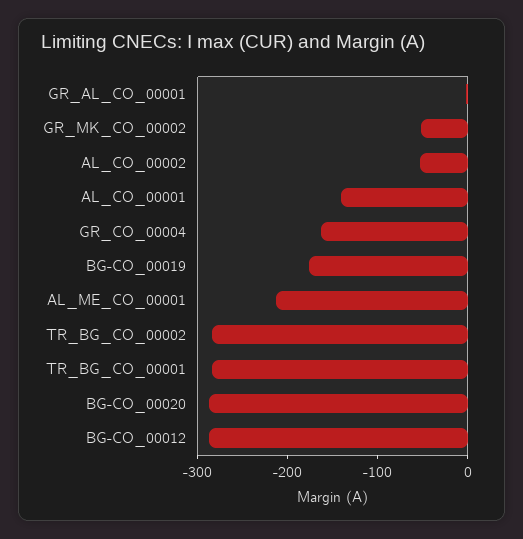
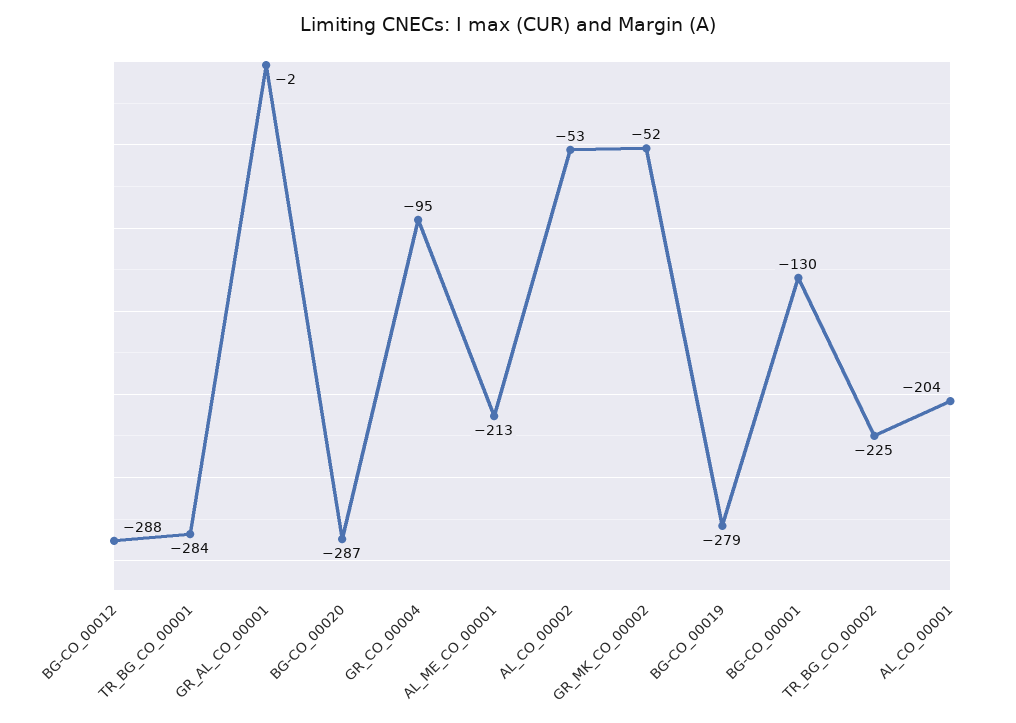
AL_CO_00001: -140 -> -204
GR_CO_00004: -160 -> -95
BG-CO_00019: -180 -> -279
TR_BG_CO_00002: -280 -> -225
BG-CO_00001: none -> -130

